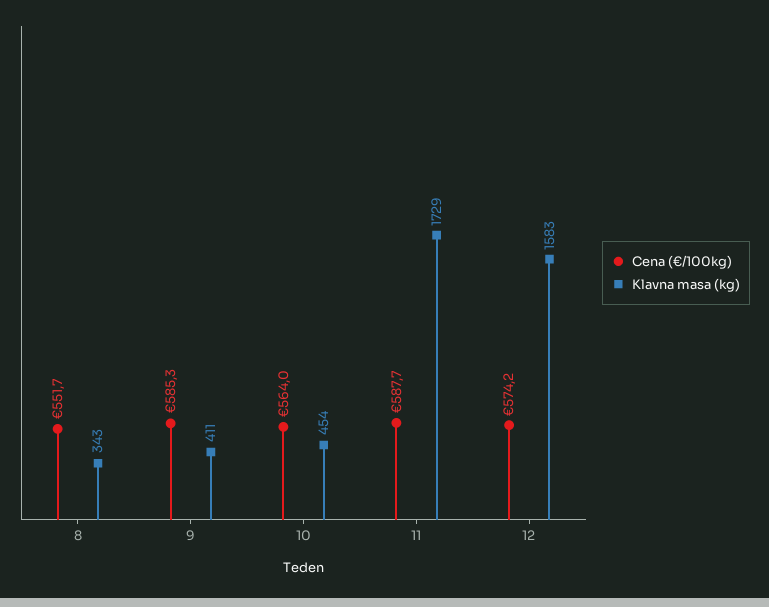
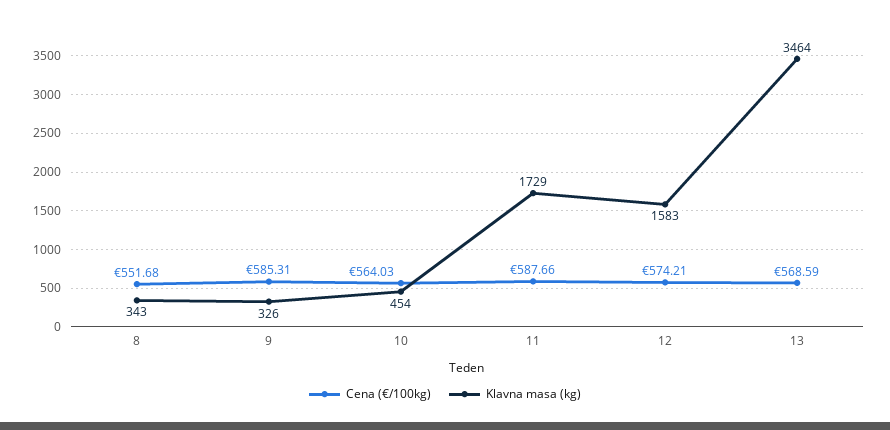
Klavna masa (kg), 9: 411 -> 326
Cena (€/100kg), 13: none -> 568.59
Klavna masa (kg), 13: none -> 3464

